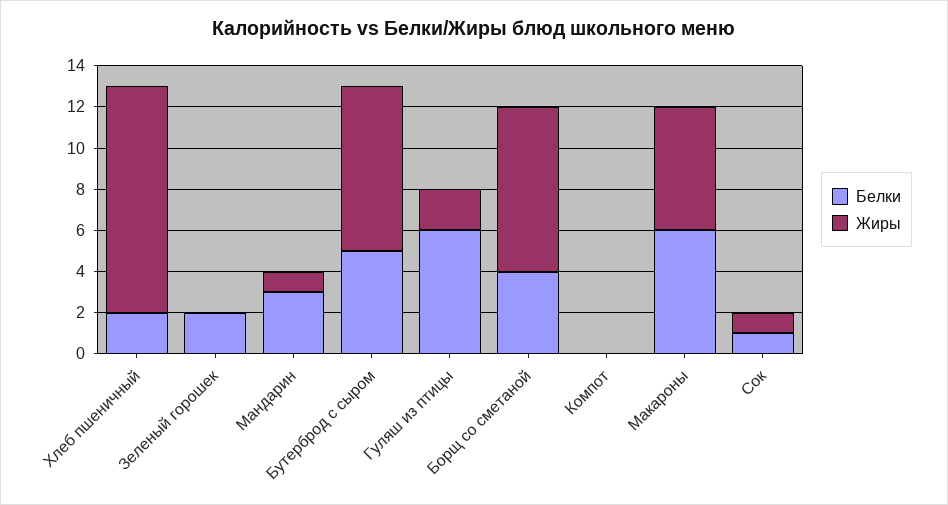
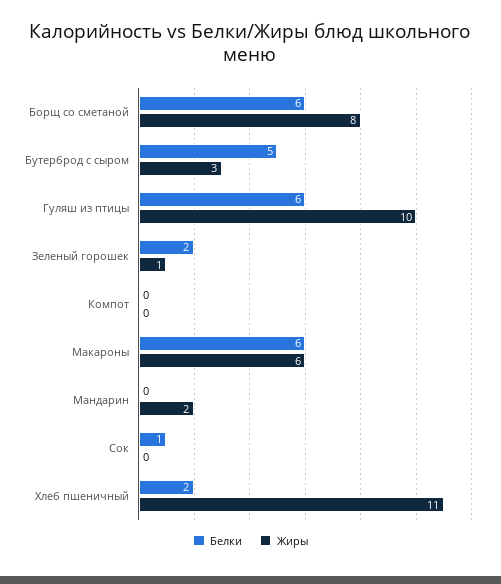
Жиры, Зеленый горошек: 0 -> 1
Белки, Мандарин: 3 -> 0
Жиры, Мандарин: 1 -> 2
Жиры, Бутерброд с сыром: 8 -> 3
Жиры, Гуляш из птицы: 2 -> 10
Белки, Борщ со сметаной: 4 -> 6
Жиры, Сок: 1 -> 0

